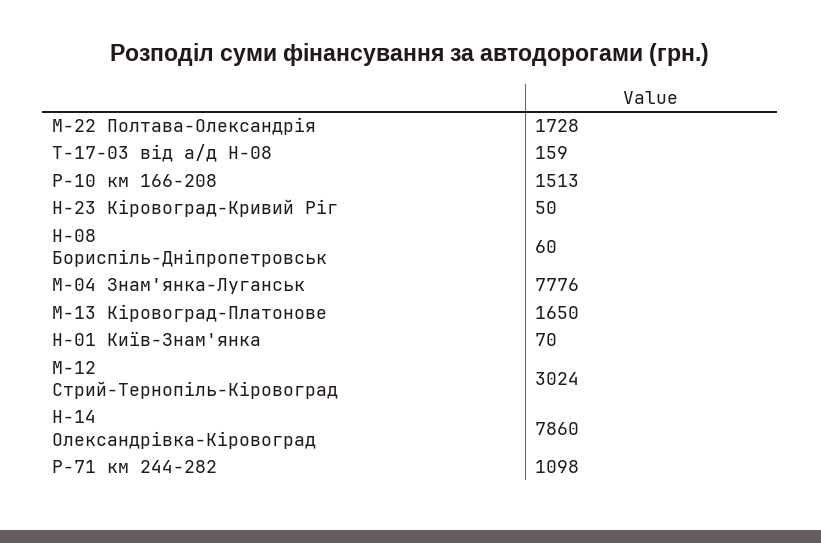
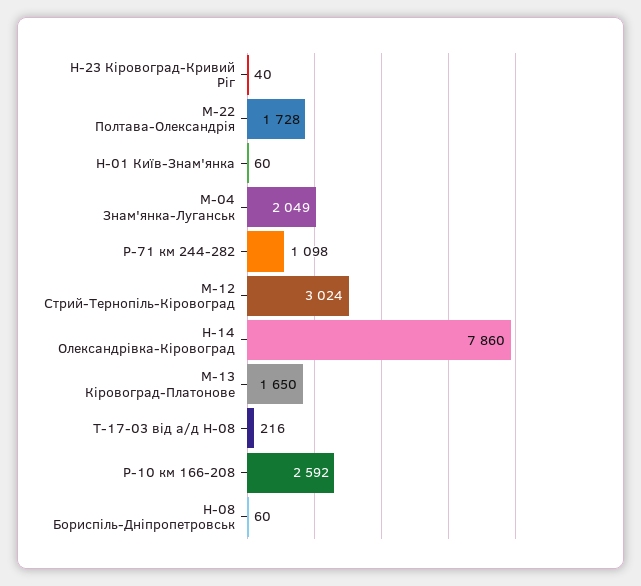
Т-17-03 від а/д Н-08: 159 -> 216
Р-10 км 166-208: 1513 -> 2592
Н-23 Кіровоград-Кривий Ріг: 50 -> 40
М-04 Знам'янка-Луганськ: 7776 -> 2049
Н-01 Київ-Знам'янка: 70 -> 60

